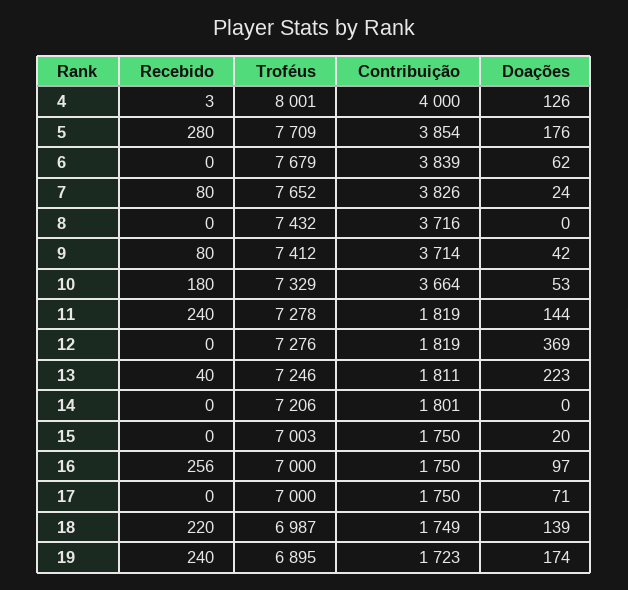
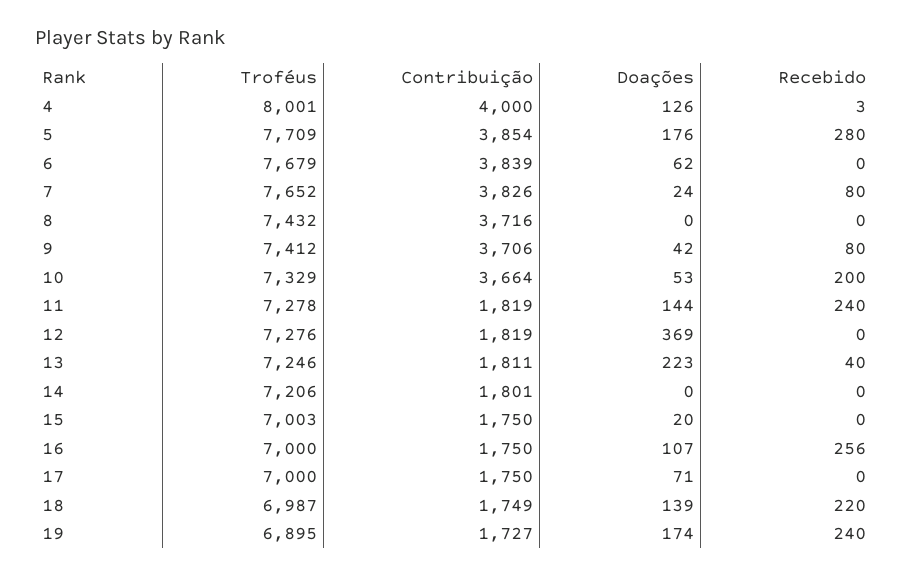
Contribuição, 9: 3714 -> 3706
Recebido, 10: 180 -> 200
Doações, 16: 97 -> 107
Contribuição, 19: 1723 -> 1727

